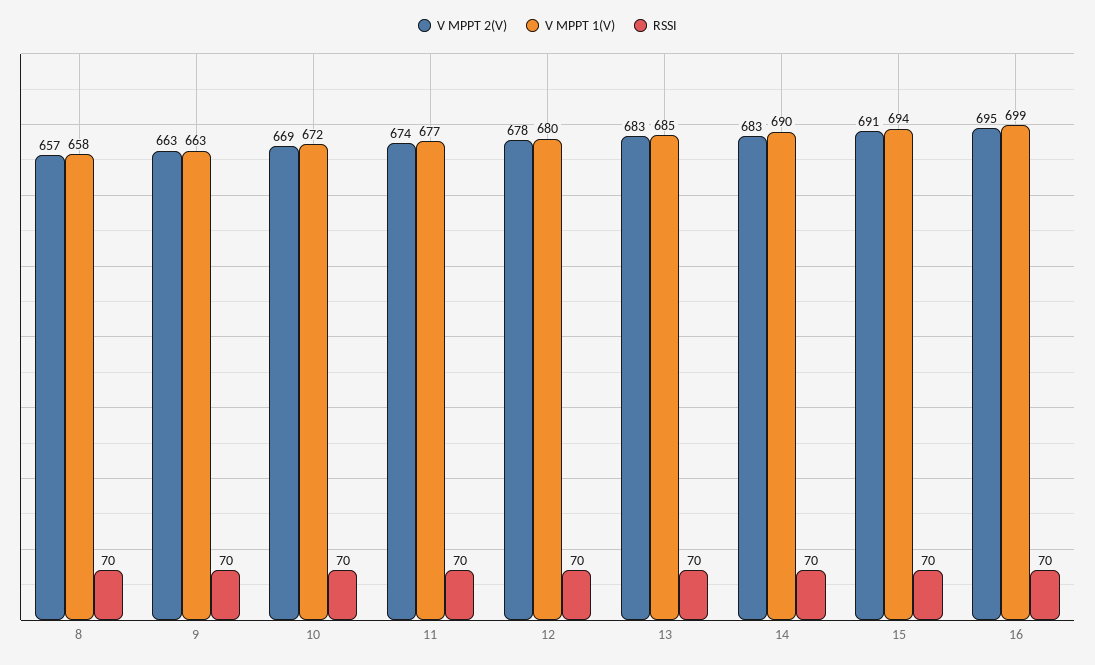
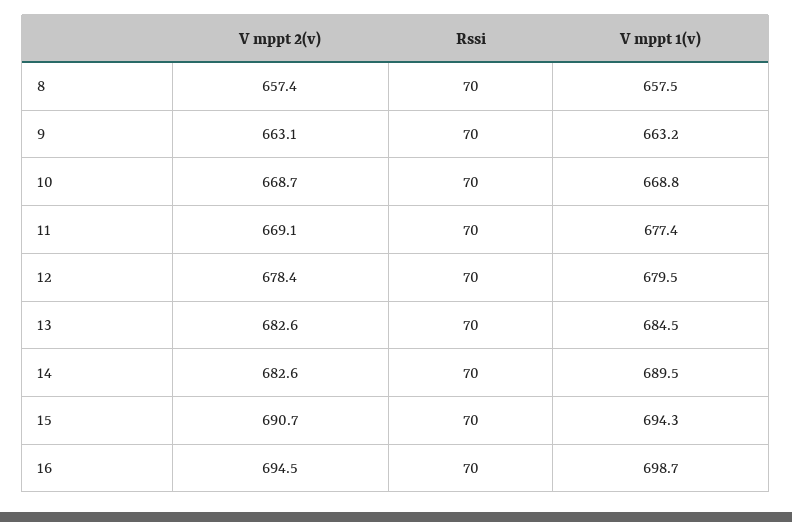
V MPPT 1(V), 10: 672 -> 668.8
V MPPT 2(V), 11: 674 -> 669.1

